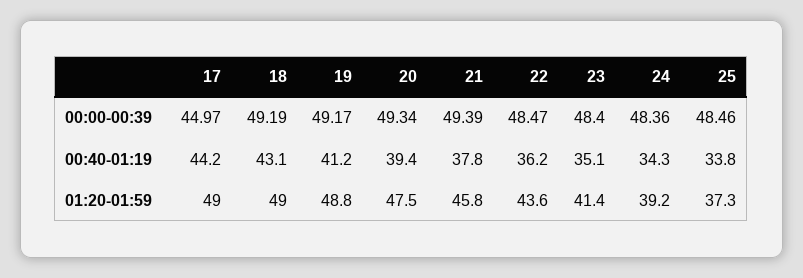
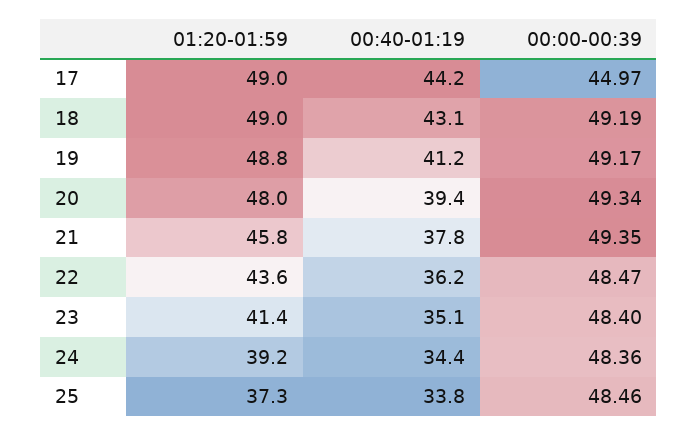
21, 00:00-00:39: 49.39 -> 49.35
24, 00:40-01:19: 34.3 -> 34.4
20, 01:20-01:59: 47.5 -> 48

